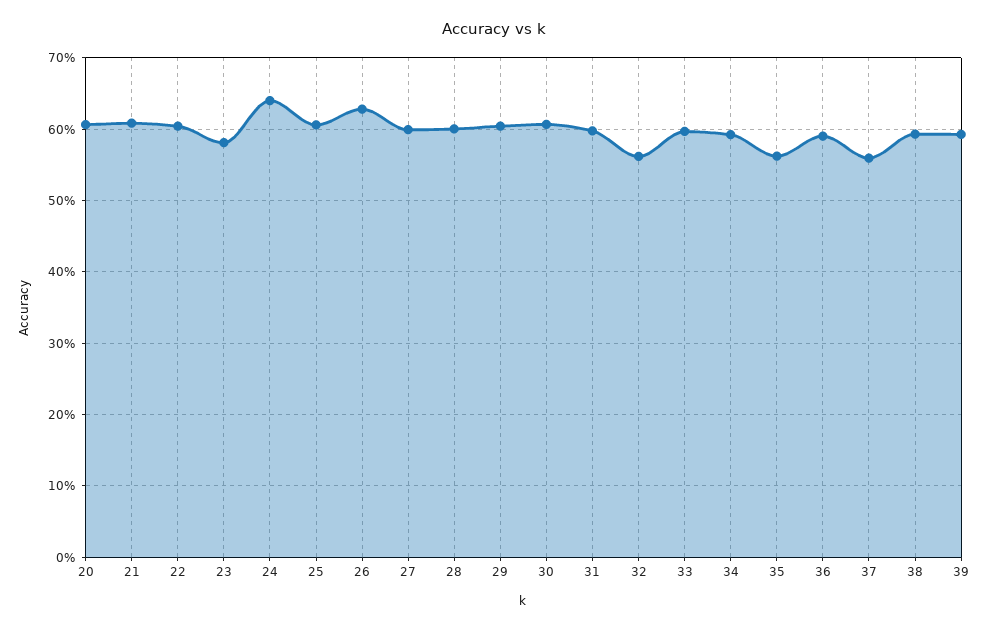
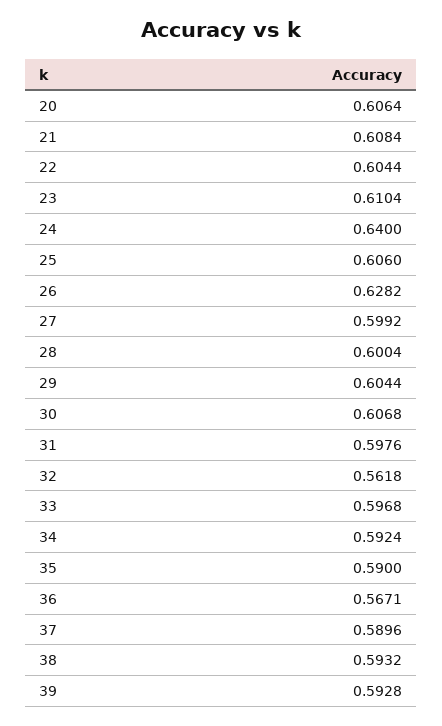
23: 0.58 -> 0.6104
35: 0.56 -> 0.59
36: 0.59 -> 0.5671
37: 0.56 -> 0.5896

